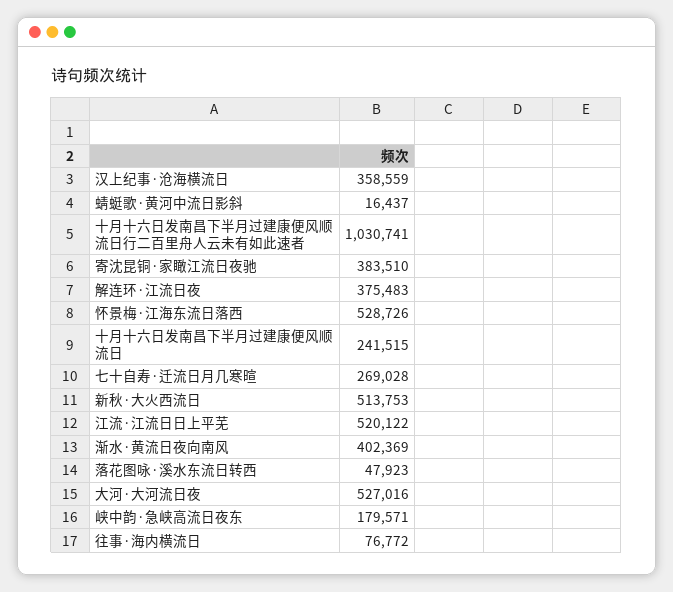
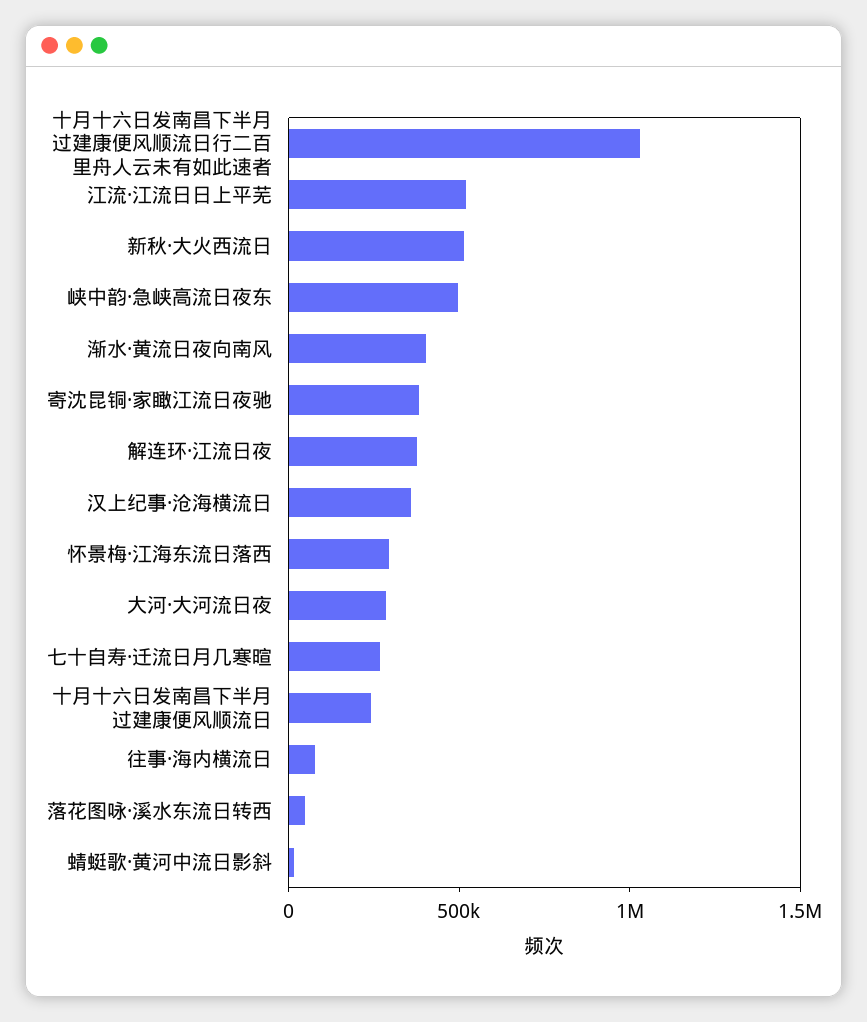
怀景梅·江海东流日落西: 528726 -> 300000
大河·大河流日夜: 527016 -> 300000
峡中韵·急峡高流日夜东: 179571 -> 500000

